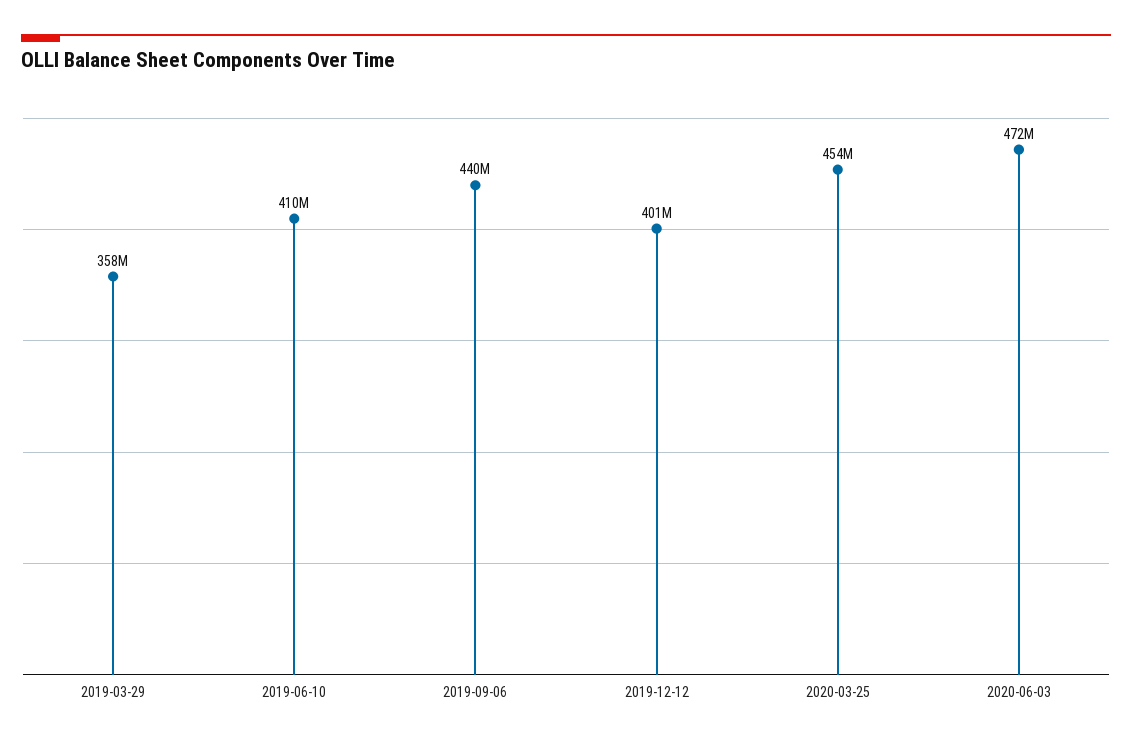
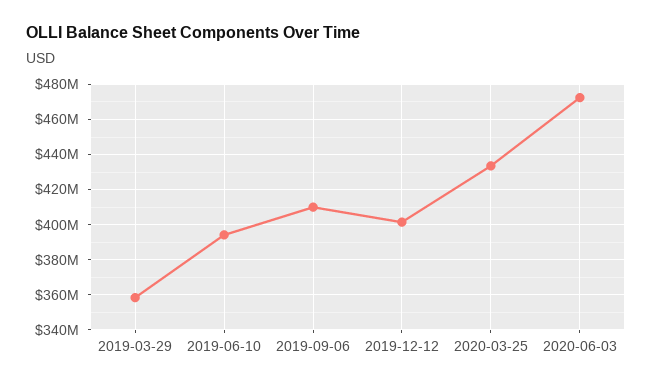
2019-06-10: 410000000 -> 395000000
2019-09-06: 440000000 -> 410000000
2020-03-25: 454000000 -> 435000000

